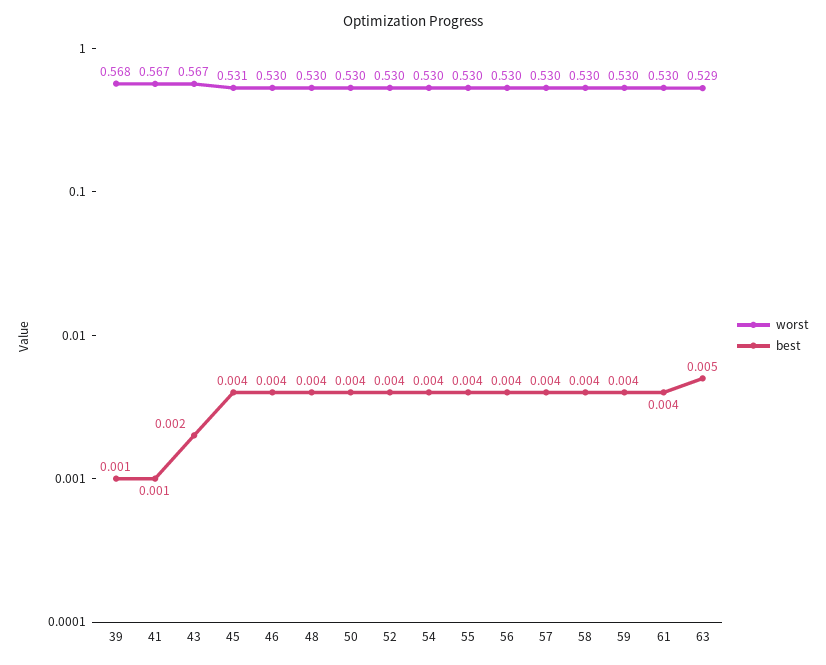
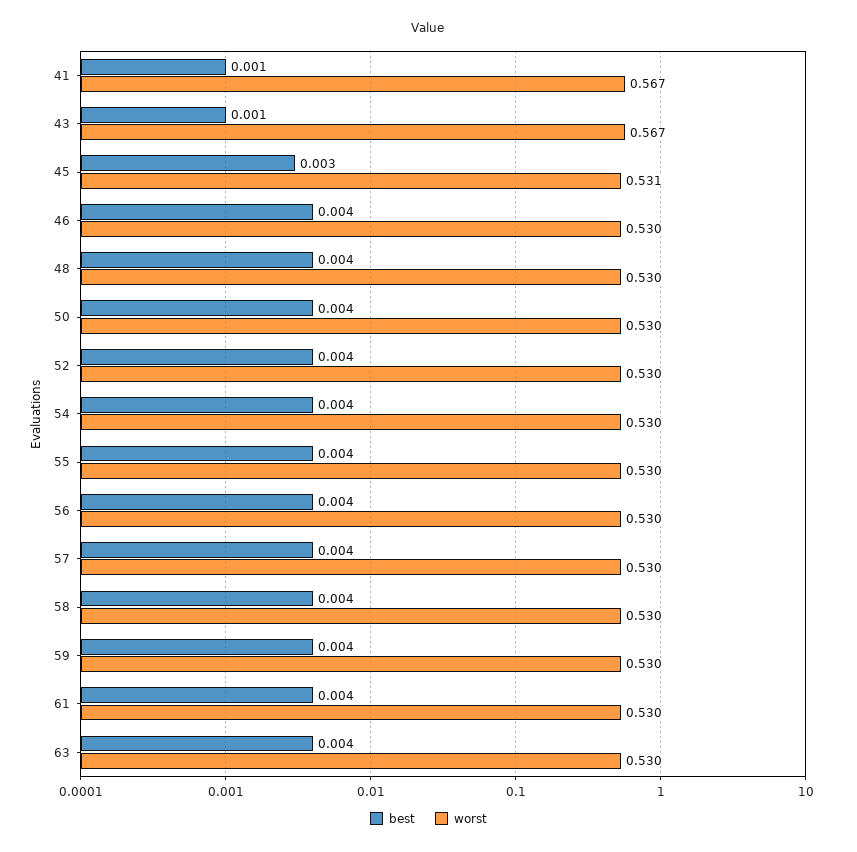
worst, 39: 0.568 -> none
best, 39: 0.001 -> none
best, 43: 0.002 -> 0.001
best, 45: 0.004 -> 0.003
worst, 63: 0.529 -> 0.53
best, 63: 0.005 -> 0.004

